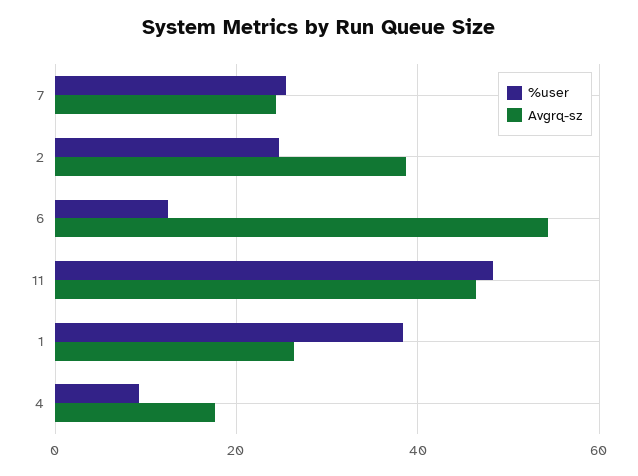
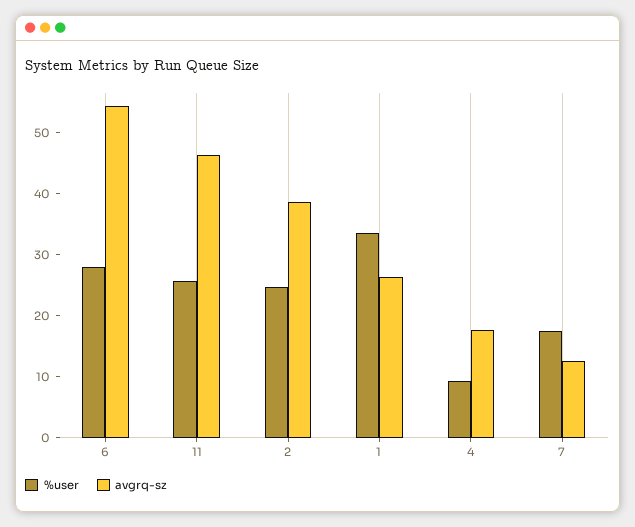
%user, 7: 26 -> 18
Avgrq-sz, 7: 24 -> 12
%user, 6: 12 -> 28
%user, 11: 48 -> 26
%user, 1: 38 -> 34

